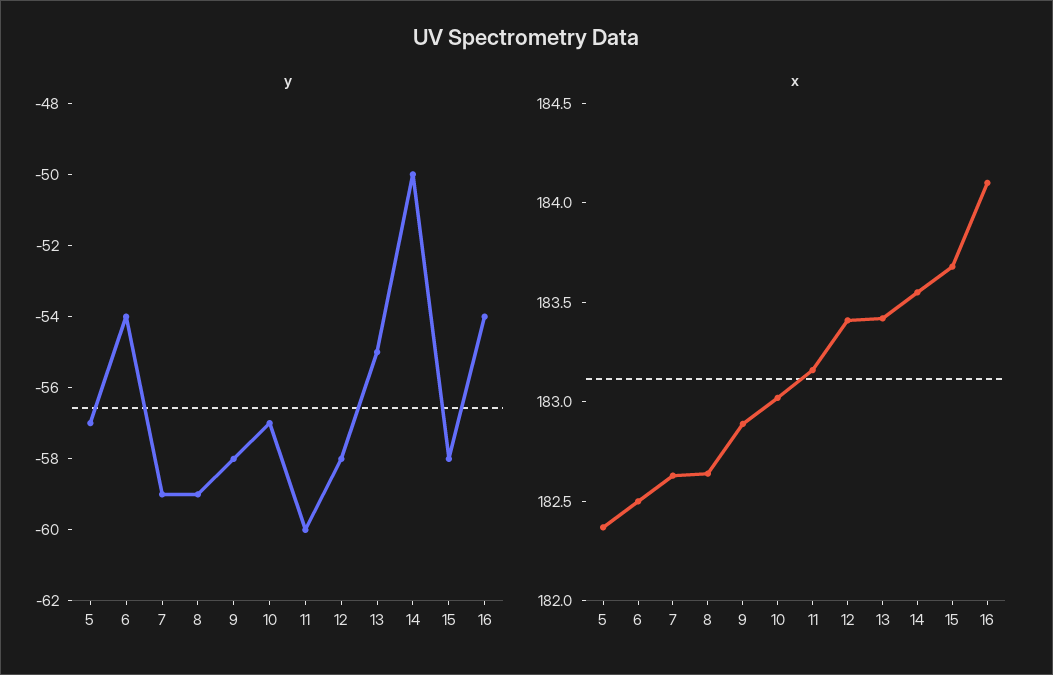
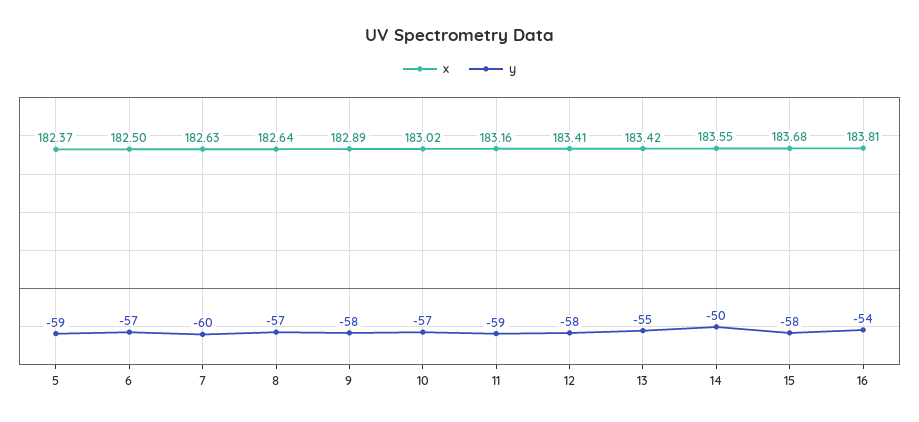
y, 5: -57 -> -59
y, 6: -54 -> -57
y, 7: -59 -> -60
y, 8: -59 -> -57
y, 11: -60 -> -59
x, 16: 184.1 -> 183.81

